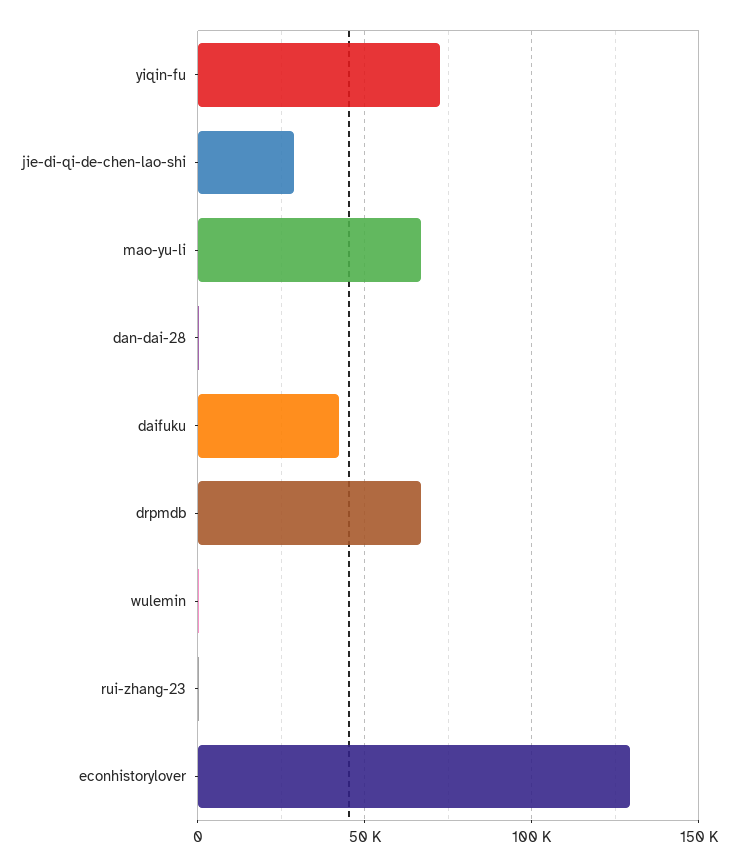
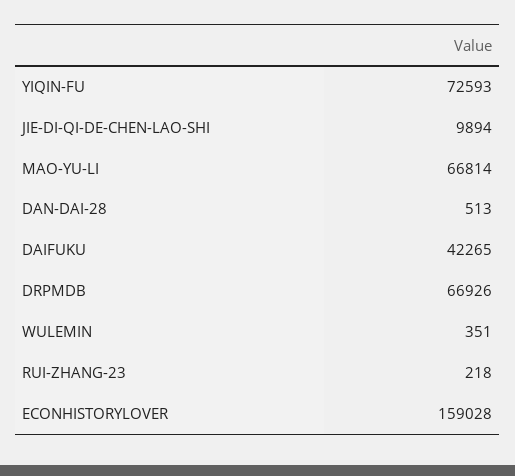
jie-di-qi-de-chen-lao-shi: 30000 -> 9894
econhistorylover: 130000 -> 159028

